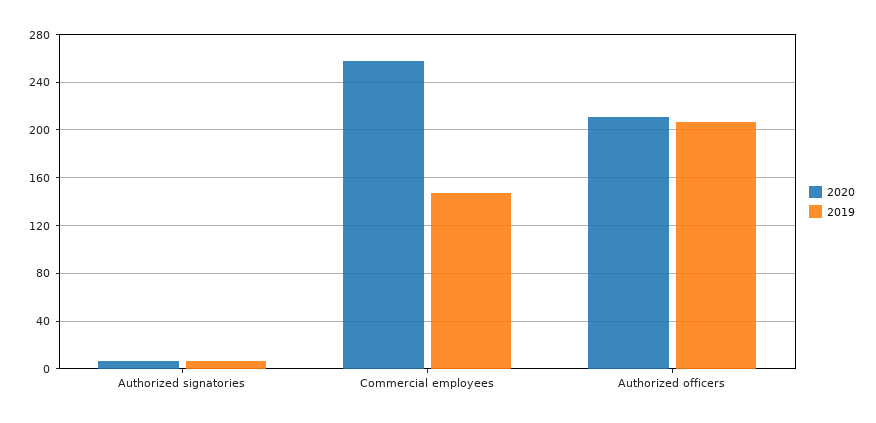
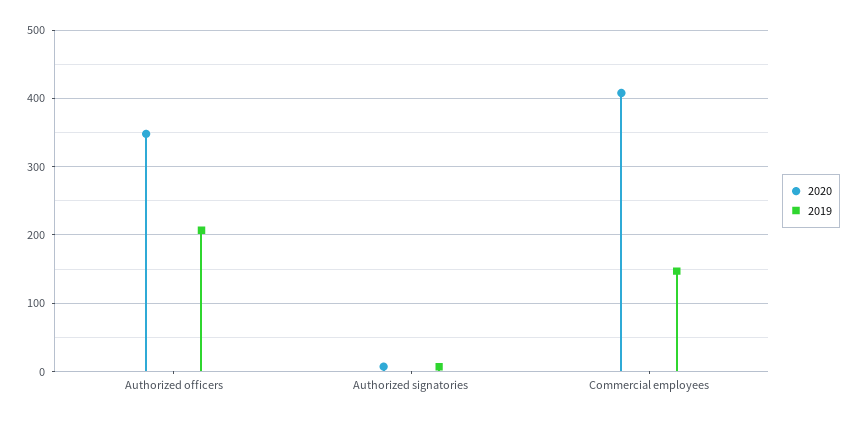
2020, Commercial employees: 260 -> 410
2020, Authorized officers: 210 -> 350

